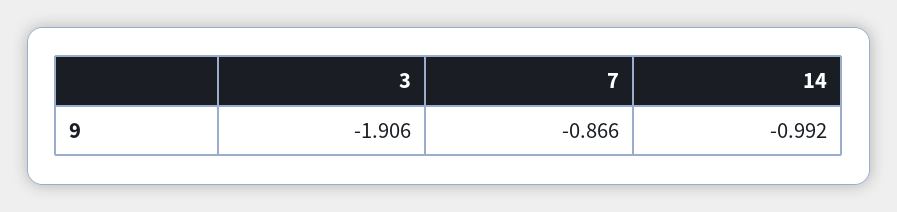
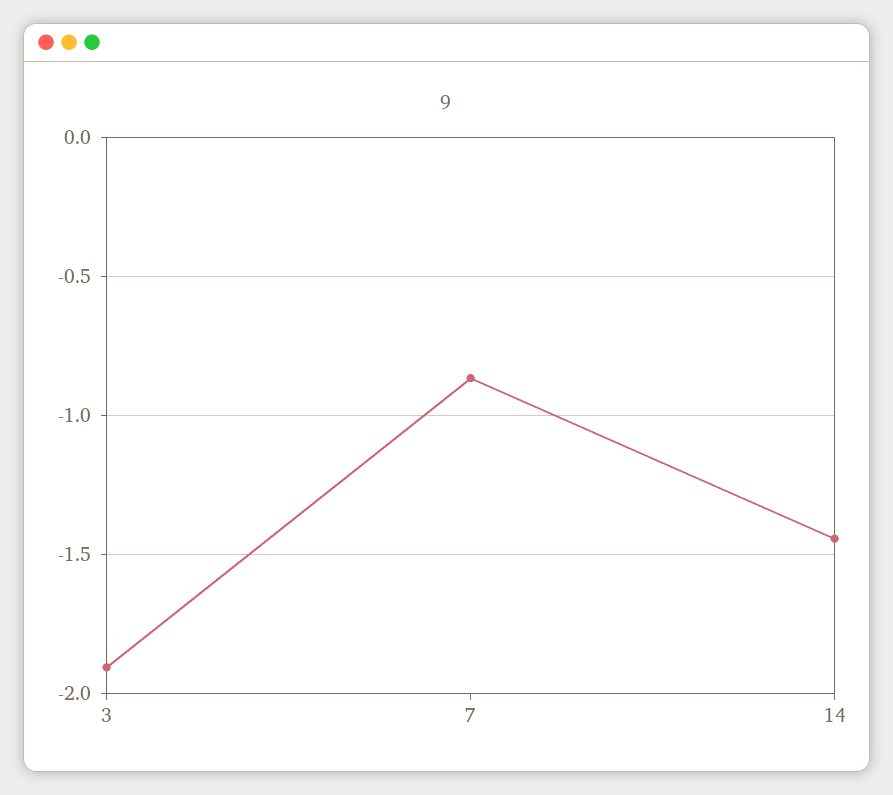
14: -0.992 -> -1.45

